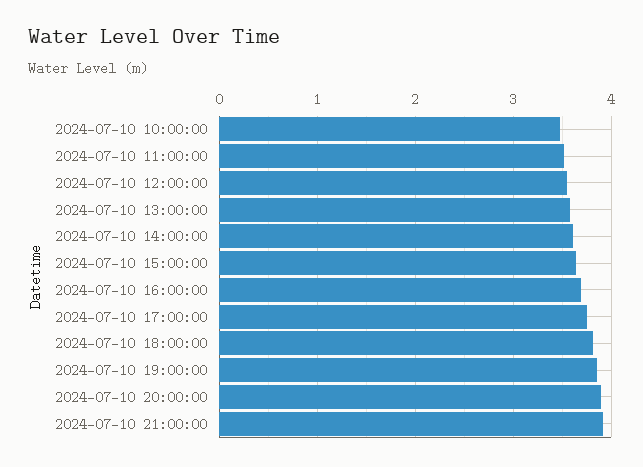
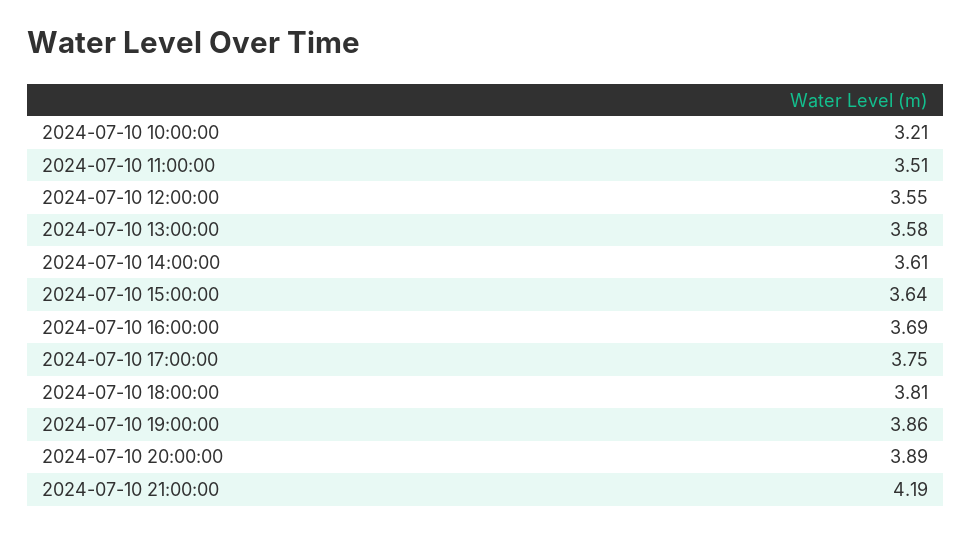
2024-07-10 10:00:00: 3.5 -> 3.21
2024-07-10 21:00:00: 3.9 -> 4.19

